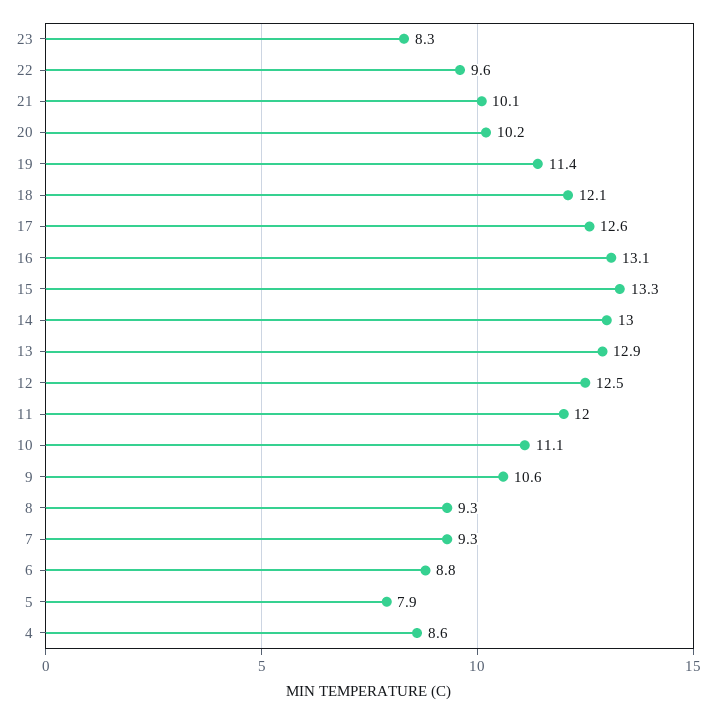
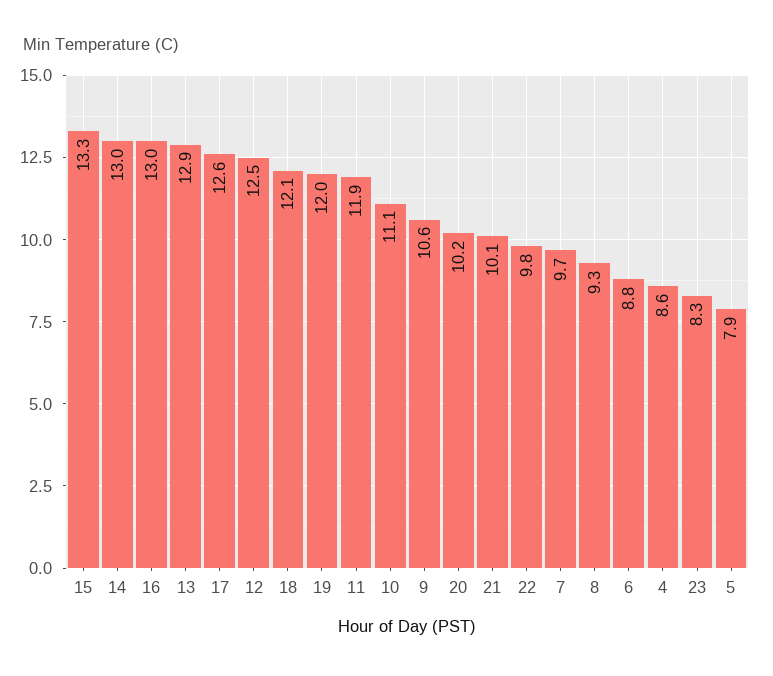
22: 9.6 -> 9.8
19: 11.4 -> 12
16: 13.1 -> 13
11: 12 -> 11.9
7: 9.3 -> 9.7

